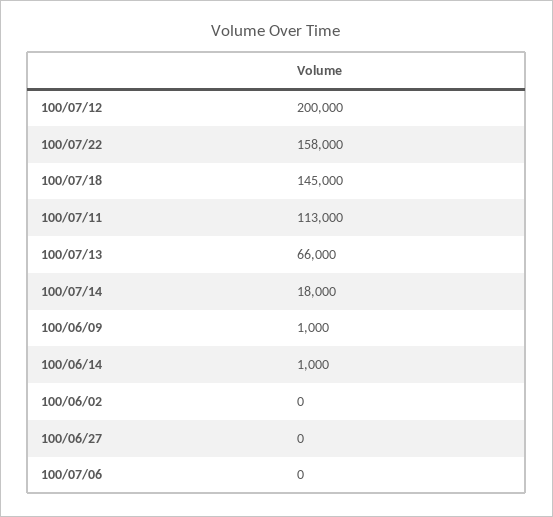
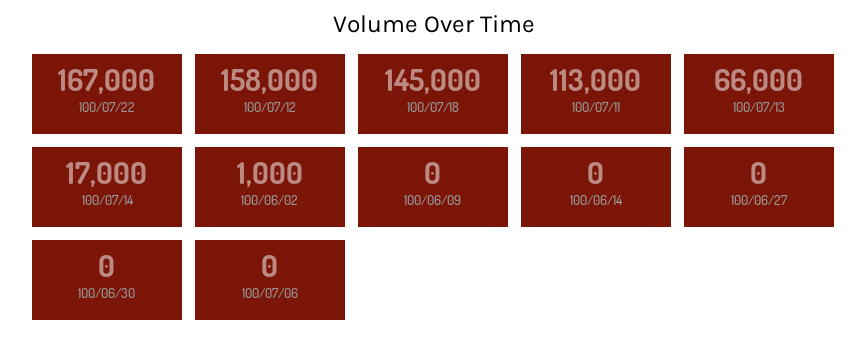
100/07/12: 200000 -> 158000
100/07/22: 158000 -> 167000
100/07/14: 18000 -> 17000
100/06/09: 1000 -> 0
100/06/14: 1000 -> 0
100/06/02: 0 -> 1000
100/06/30: none -> 0

